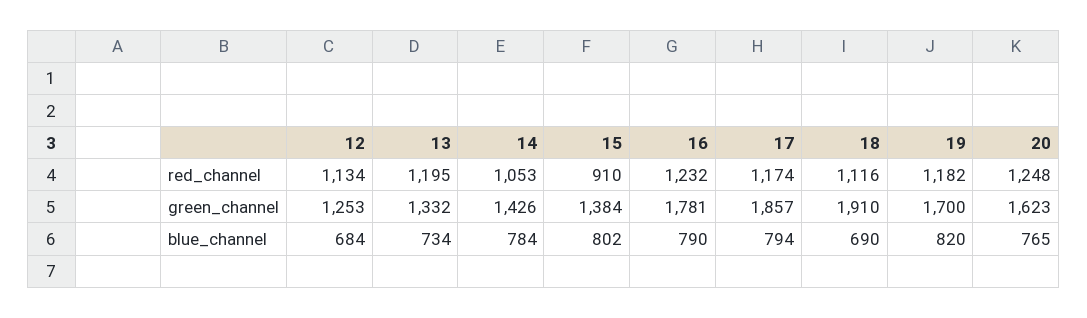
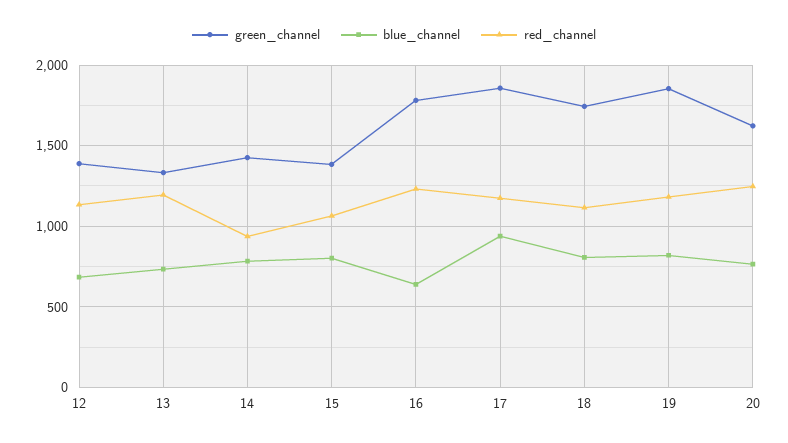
red_channel, 14: 1053 -> 950
red_channel, 15: 910 -> 1050
green_channel, 12: 1253 -> 1400
green_channel, 18: 1910 -> 1750
green_channel, 19: 1700 -> 1850
blue_channel, 16: 790 -> 650
blue_channel, 17: 794 -> 950
blue_channel, 18: 690 -> 800

